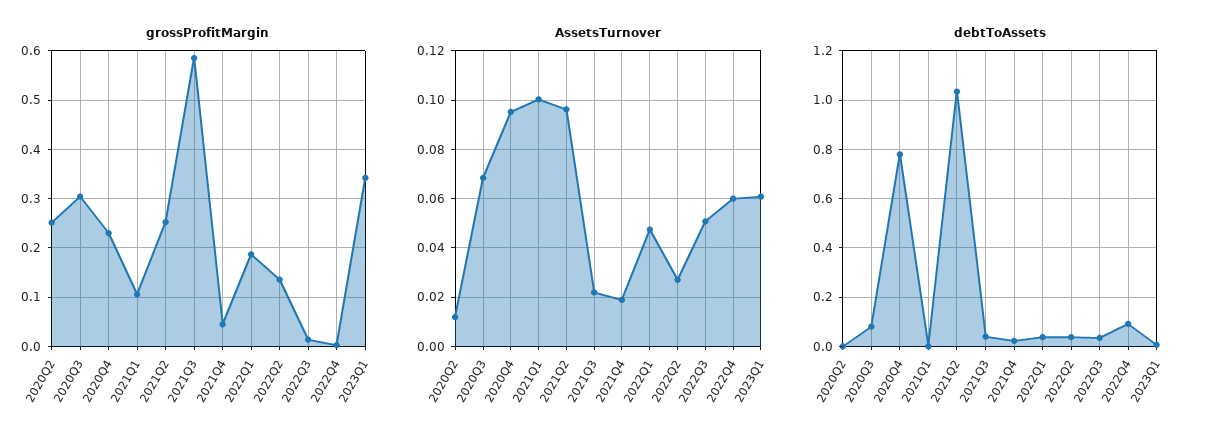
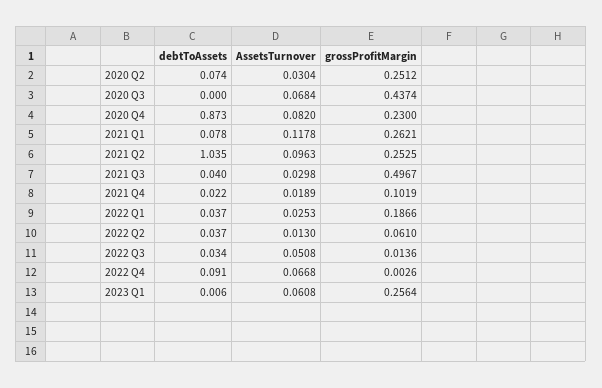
grossProfitMargin, 2020Q3: 0.3 -> 0.4374
grossProfitMargin, 2021Q1: 0.1 -> 0.2621
grossProfitMargin, 2021Q3: 0.58 -> 0.4967
grossProfitMargin, 2021Q4: 0.04 -> 0.1019
grossProfitMargin, 2022Q2: 0.14 -> 0.061
grossProfitMargin, 2023Q1: 0.34 -> 0.2564
AssetsTurnover, 2020Q2: 0.0125 -> 0.0304
AssetsTurnover, 2020Q4: 0.095 -> 0.082
AssetsTurnover, 2021Q1: 0.1 -> 0.1178
AssetsTurnover, 2021Q3: 0.0225 -> 0.0298
AssetsTurnover, 2022Q1: 0.0475 -> 0.0253
AssetsTurnover, 2022Q2: 0.0275 -> 0.013
AssetsTurnover, 2022Q4: 0.06 -> 0.0668
debtToAssets, 2020Q2: 0 -> 0.074
debtToAssets, 2020Q3: 0.075 -> 0
debtToAssets, 2020Q4: 0.775 -> 0.873
debtToAssets, 2021Q1: 0 -> 0.078

